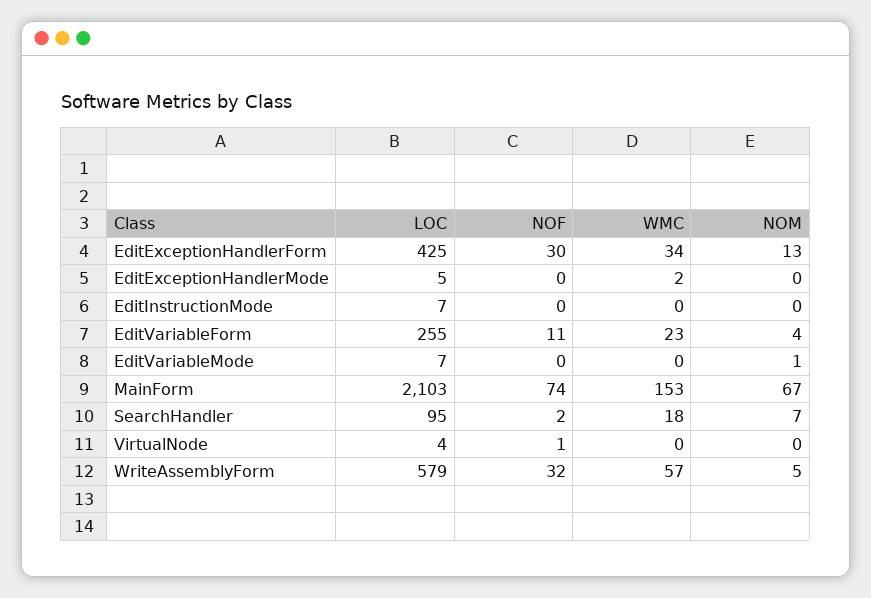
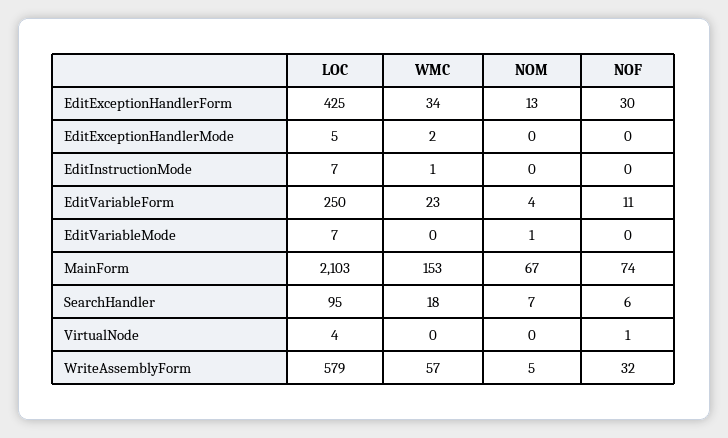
WMC, EditInstructionMode: 0 -> 1
LOC, EditVariableForm: 255 -> 250
NOF, SearchHandler: 2 -> 6

